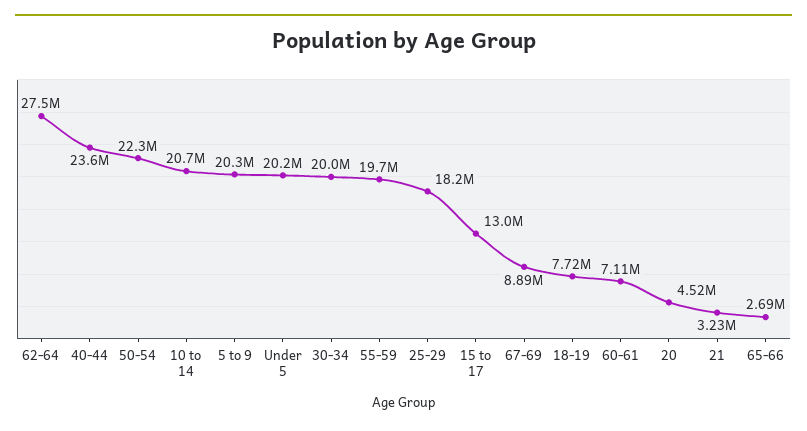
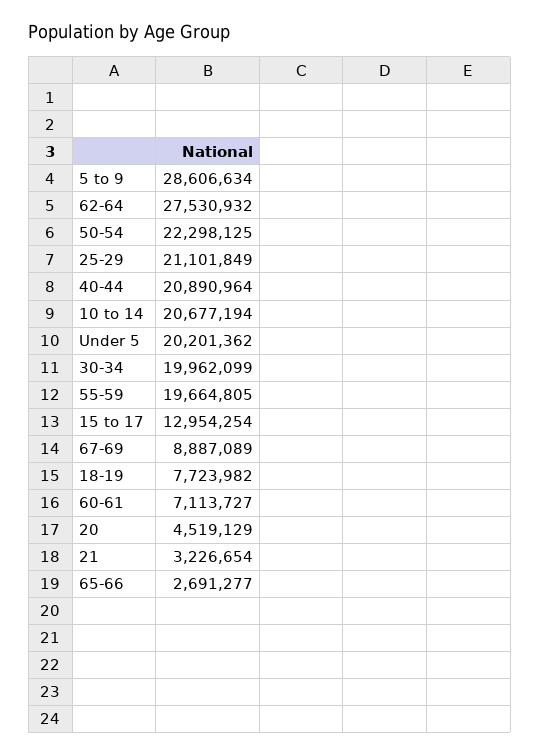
40-44: 23600000 -> 20890964
5 to 9: 20300000 -> 28606634
25-29: 18200000 -> 21101849

